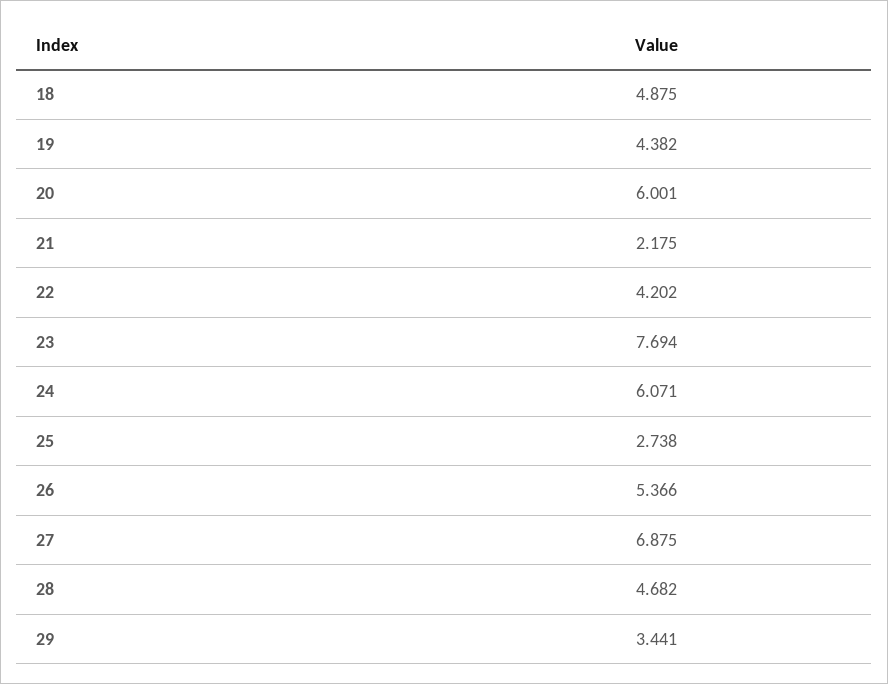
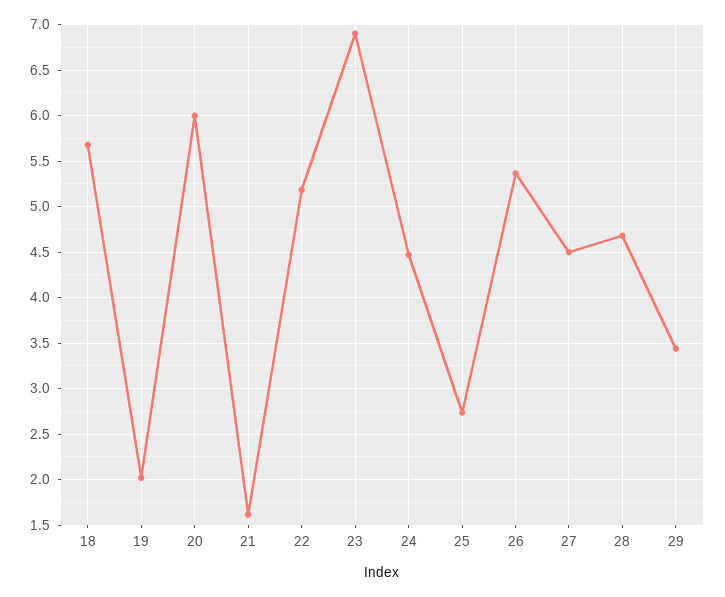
18: 4.875 -> 5.7
19: 4.382 -> 2
21: 2.175 -> 1.6
22: 4.202 -> 5.2
23: 7.694 -> 6.9
24: 6.071 -> 4.5
27: 6.875 -> 4.5

